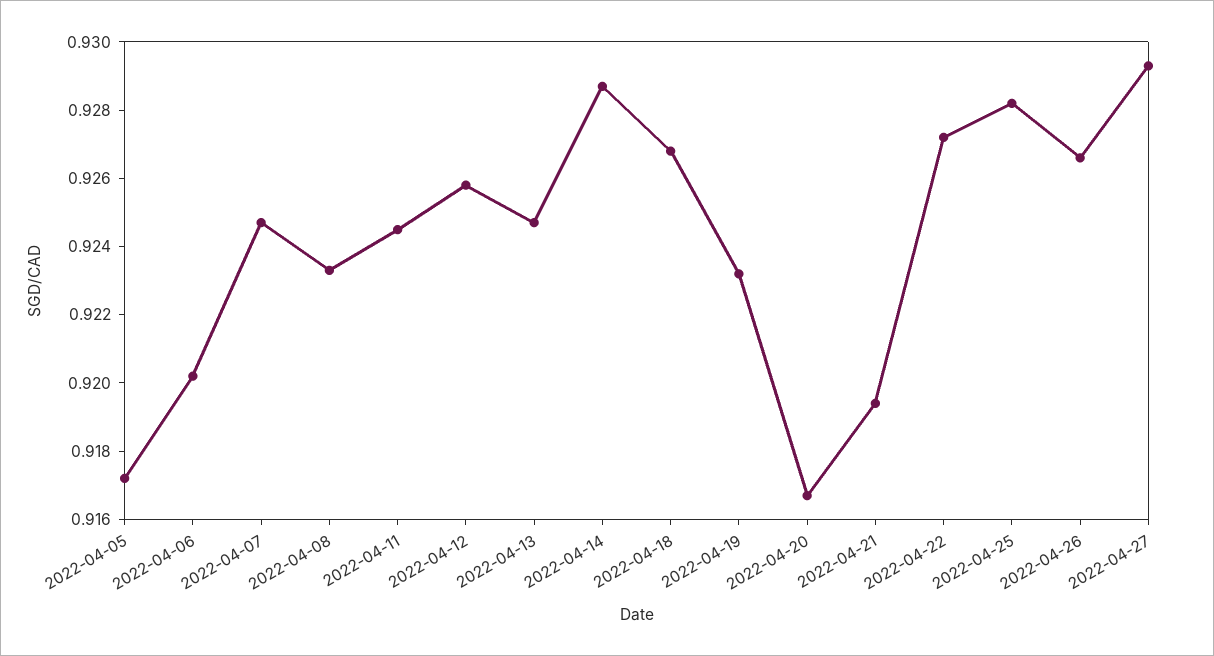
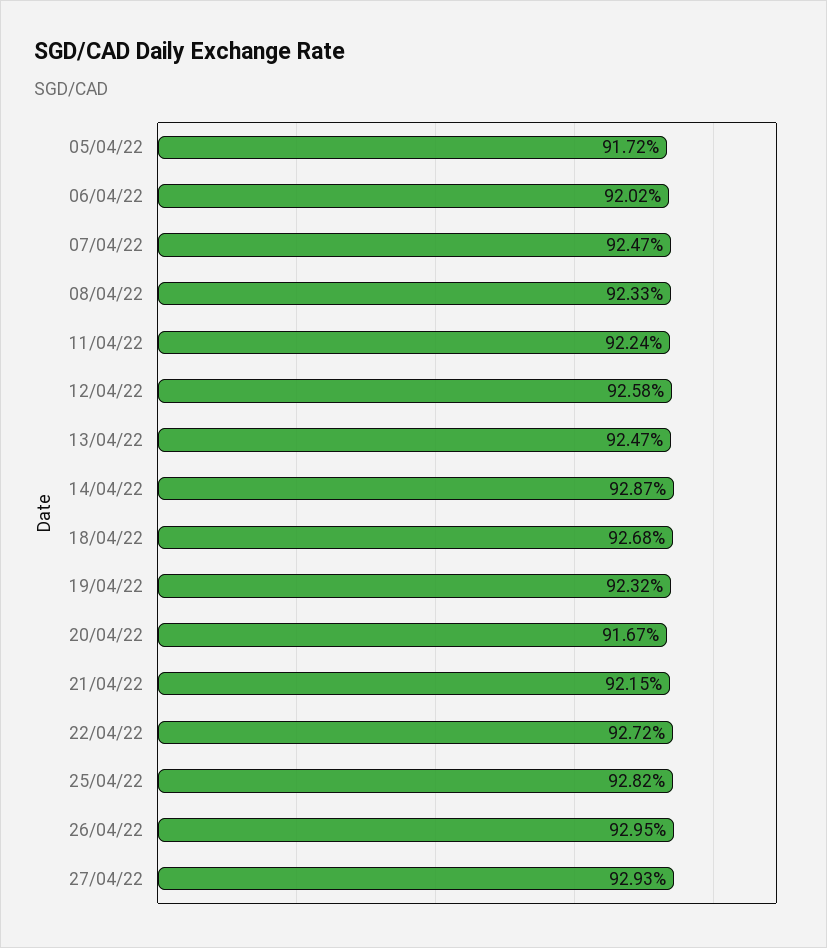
2022-04-11: 0.9245 -> 0.9224
2022-04-21: 0.9195 -> 0.9215
2022-04-26: 0.9265 -> 0.9295

